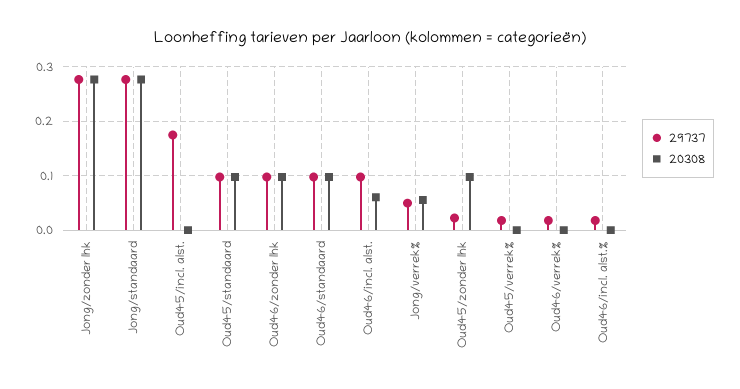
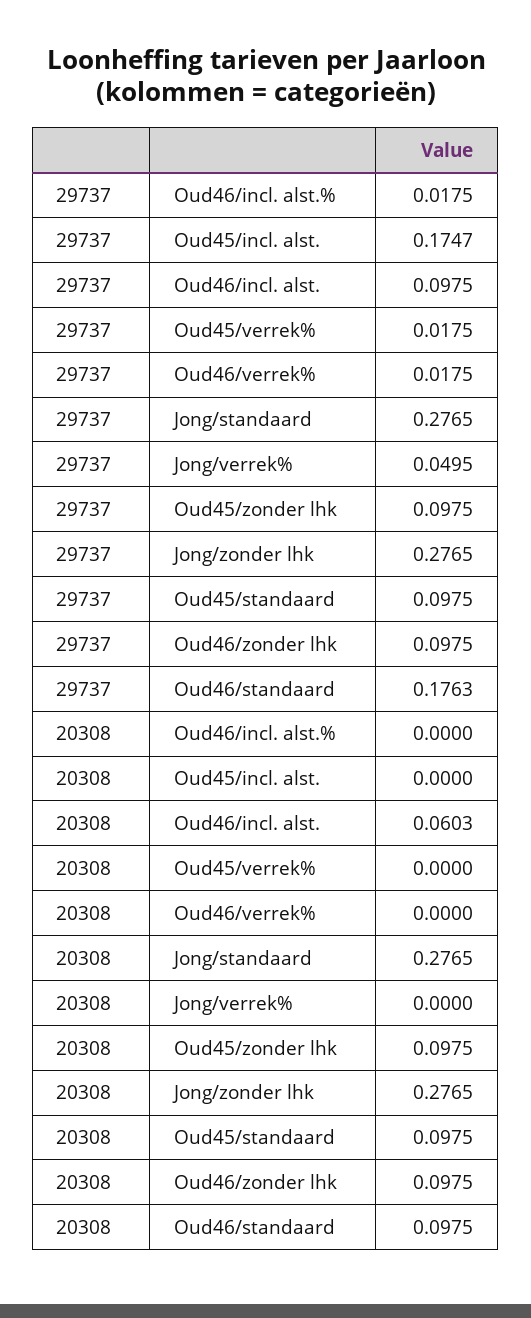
29737, Oud46/standaard: 0.1 -> 0.1763
20308, Jong/verrek%: 0.06 -> 0
29737, Oud45/zonder lhk: 0.02 -> 0.0975

